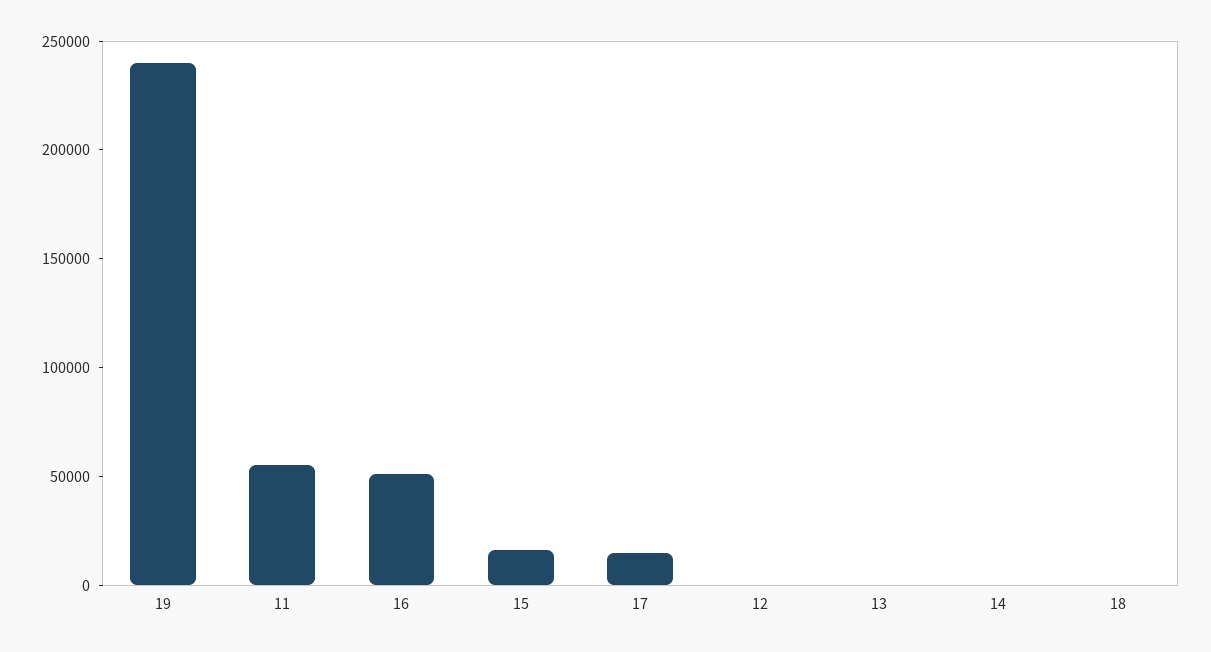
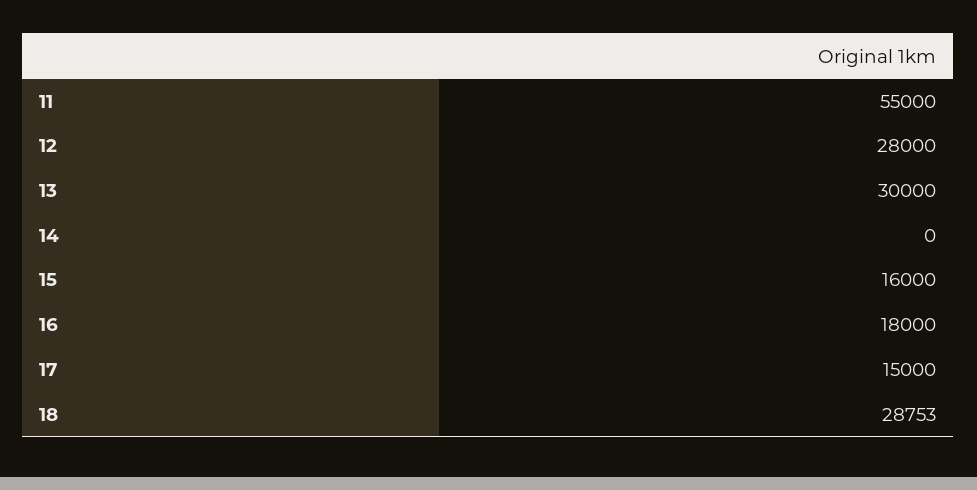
19: 240000 -> none
16: 50000 -> 18000
12: 0 -> 28000
13: 0 -> 30000
18: 0 -> 28753

